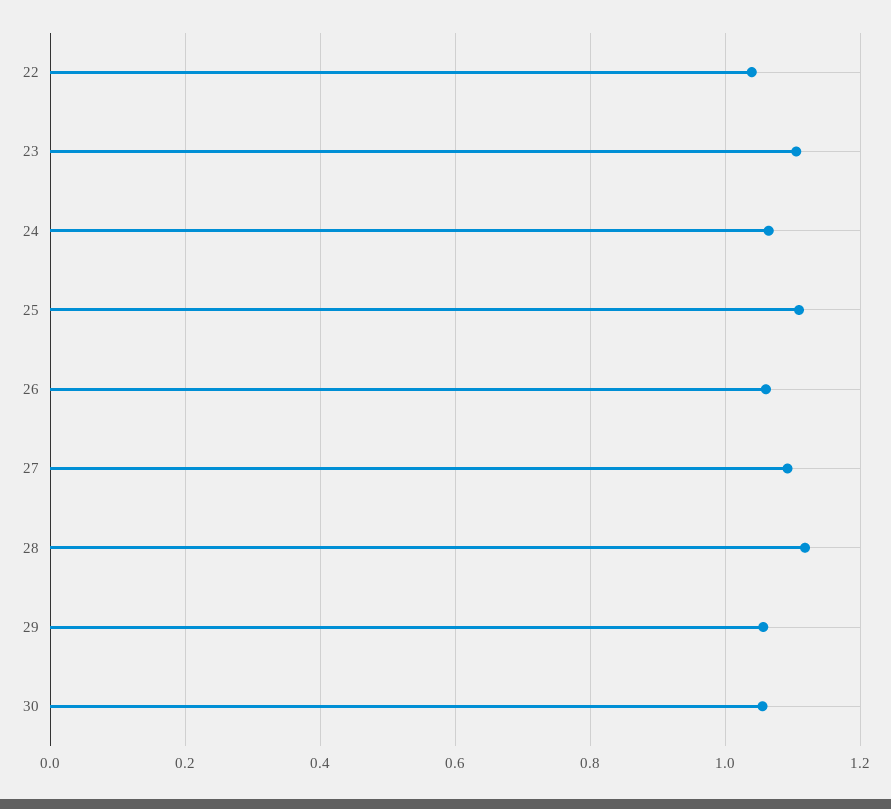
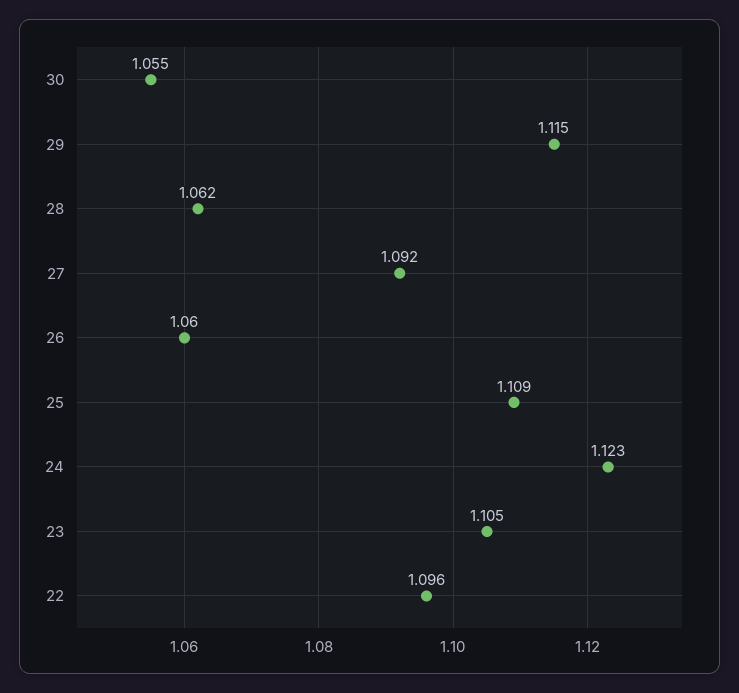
22: 1.04 -> 1.096
24: 1.06 -> 1.123
28: 1.12 -> 1.062
29: 1.06 -> 1.115

